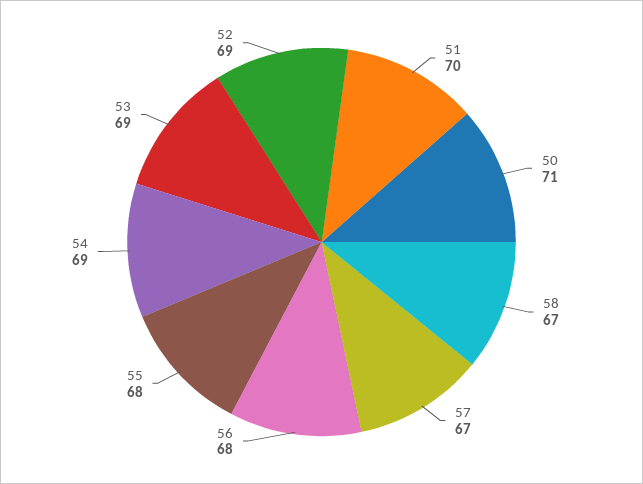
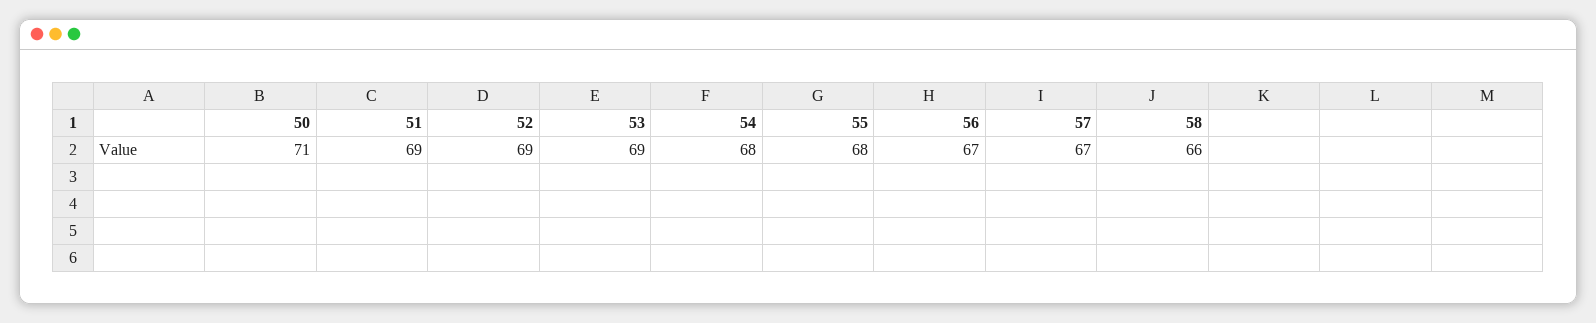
51: 70 -> 69
58: 67 -> 66
56: 68 -> 67
54: 69 -> 68

